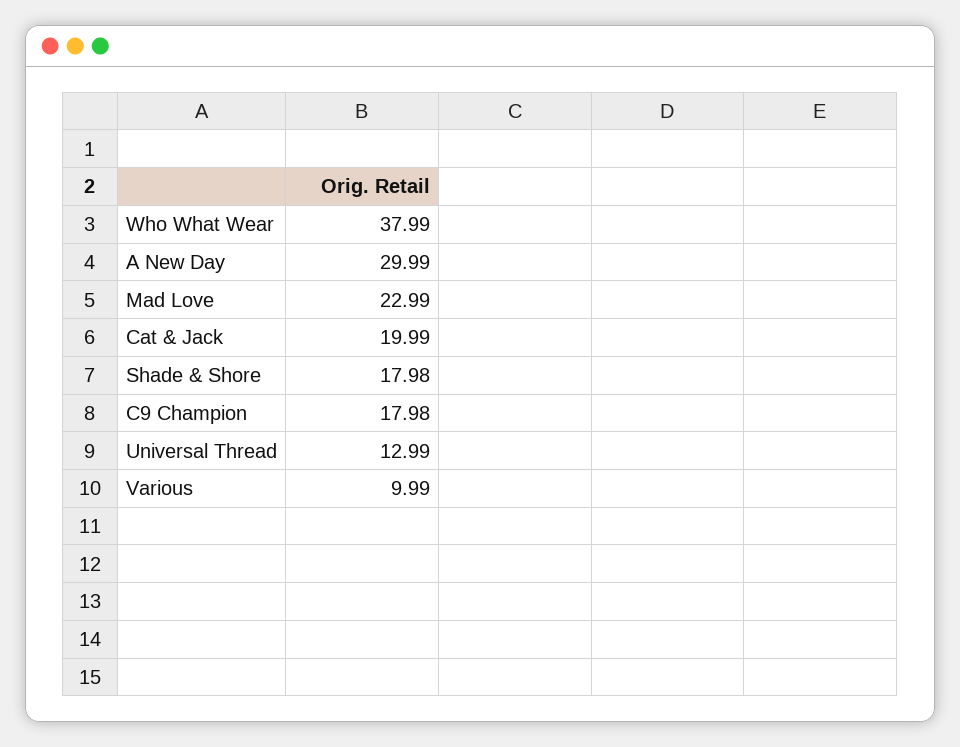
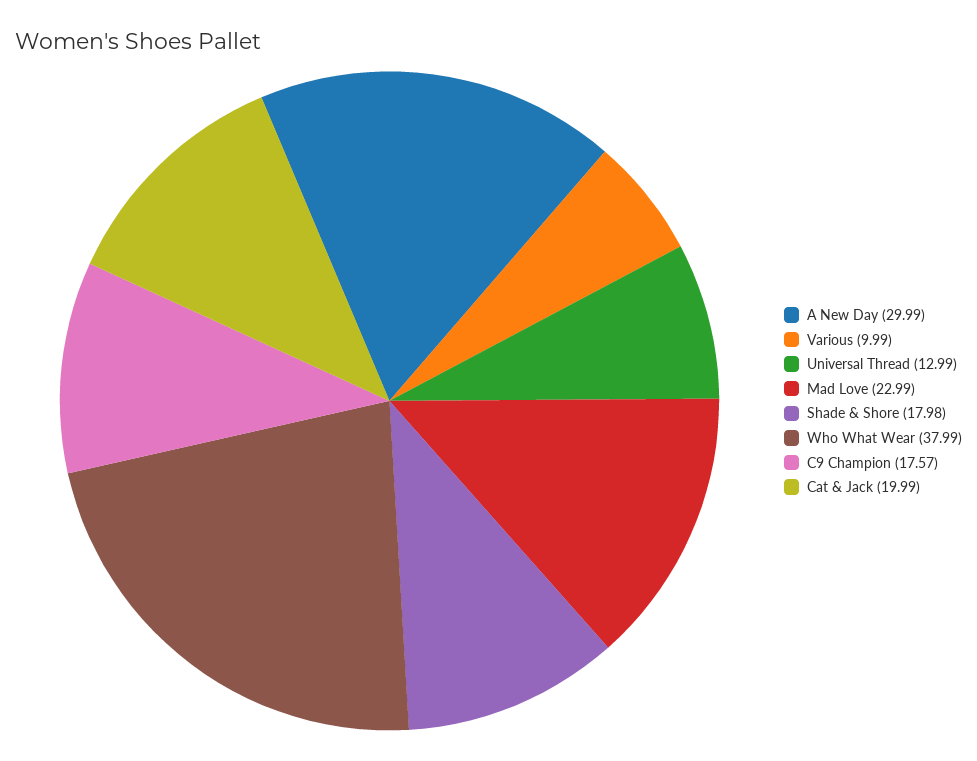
C9 Champion: 17.98 -> 17.57

